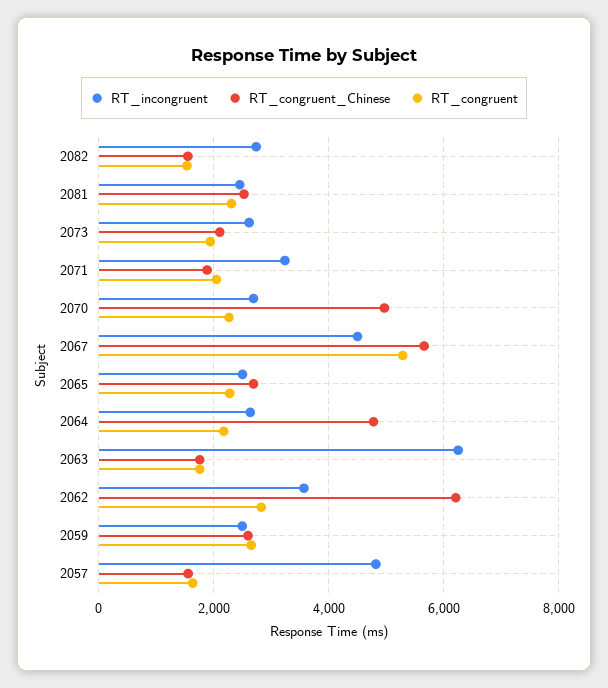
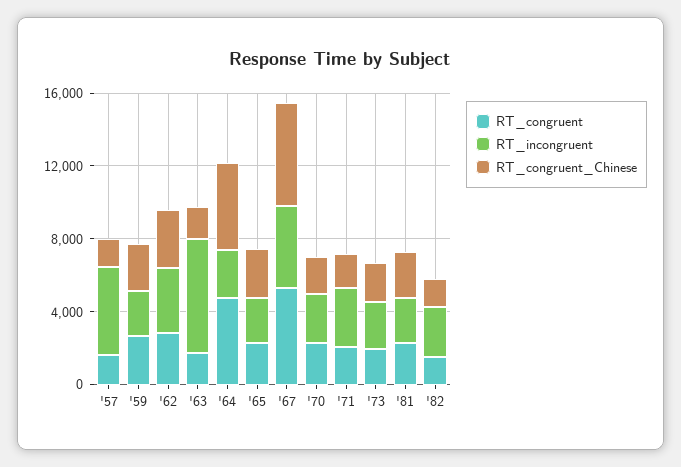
RT_congruent_Chinese, 2070: 5000 -> 2000
RT_congruent, 2064: 2200 -> 5000
RT_congruent_Chinese, 2062: 6200 -> 3000

